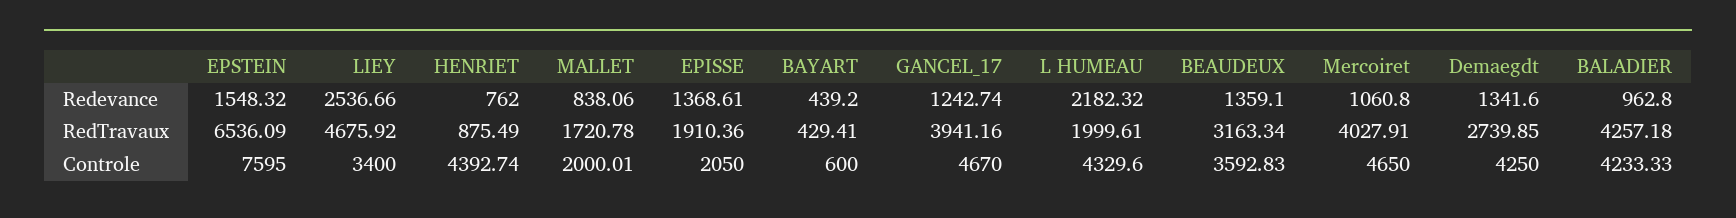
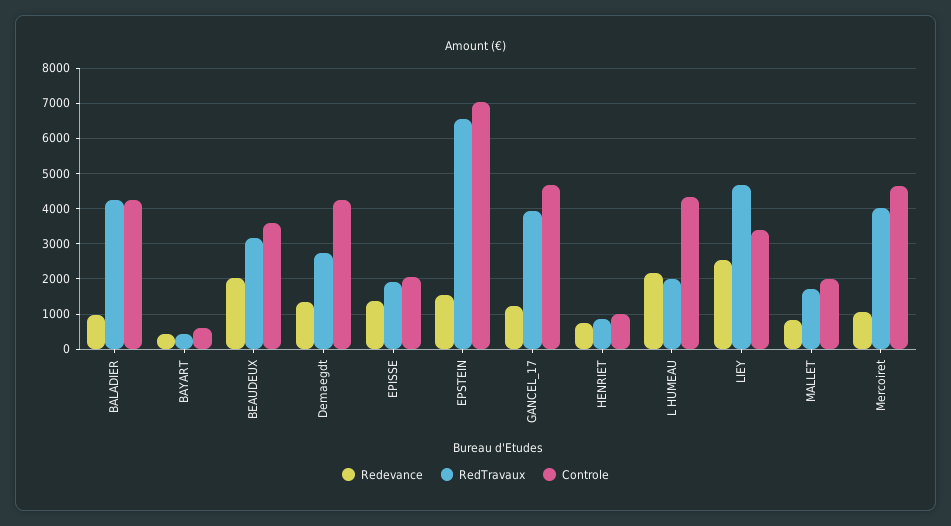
Redevance, BEAUDEUX: 1359.1 -> 2000
Controle, EPSTEIN: 7595 -> 7000
Controle, HENRIET: 4392.74 -> 1000

